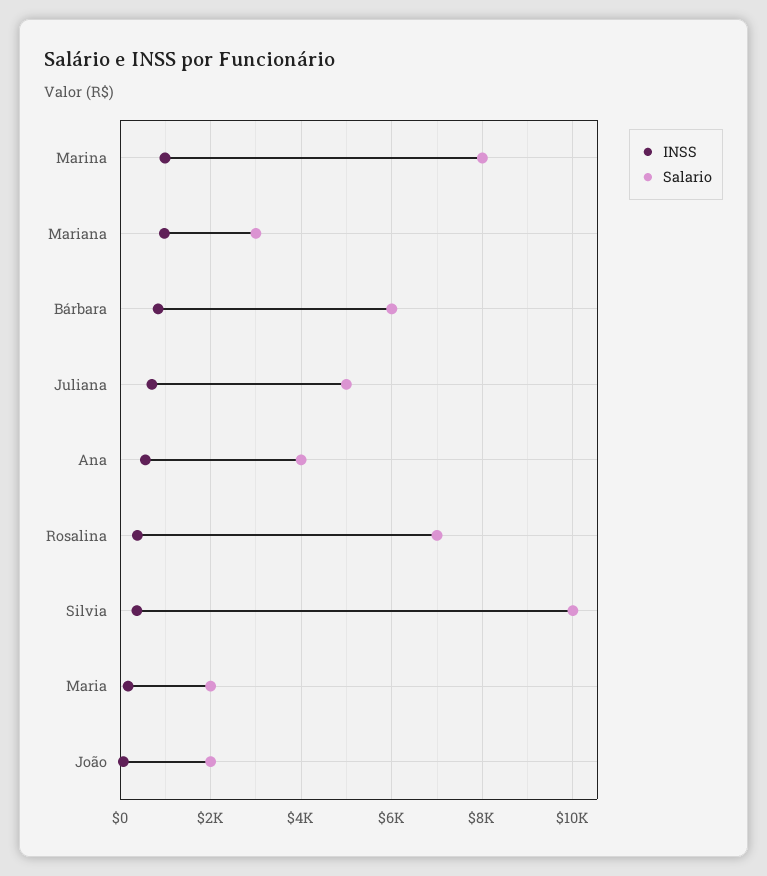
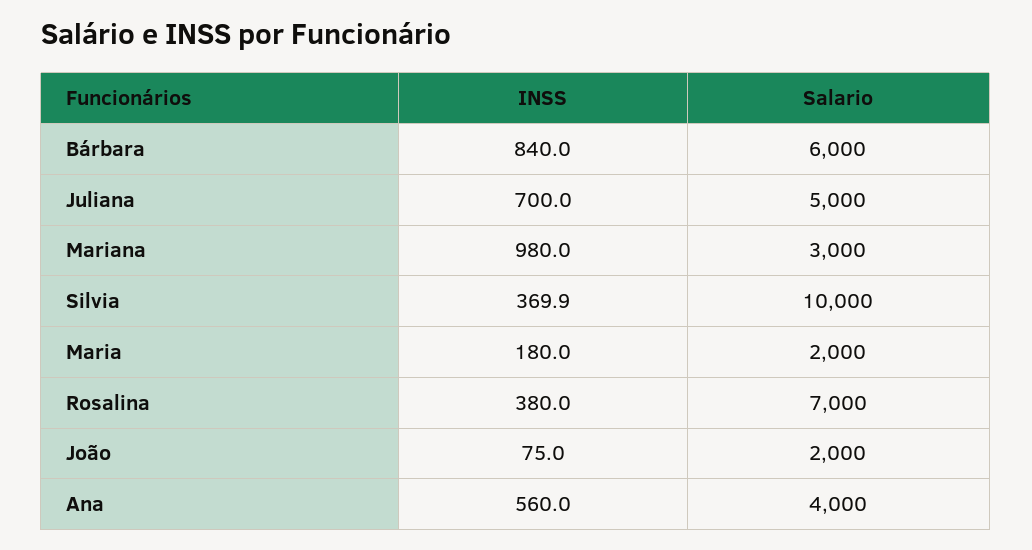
INSS, Marina: 1000 -> none
Salario, Marina: 8000 -> none

